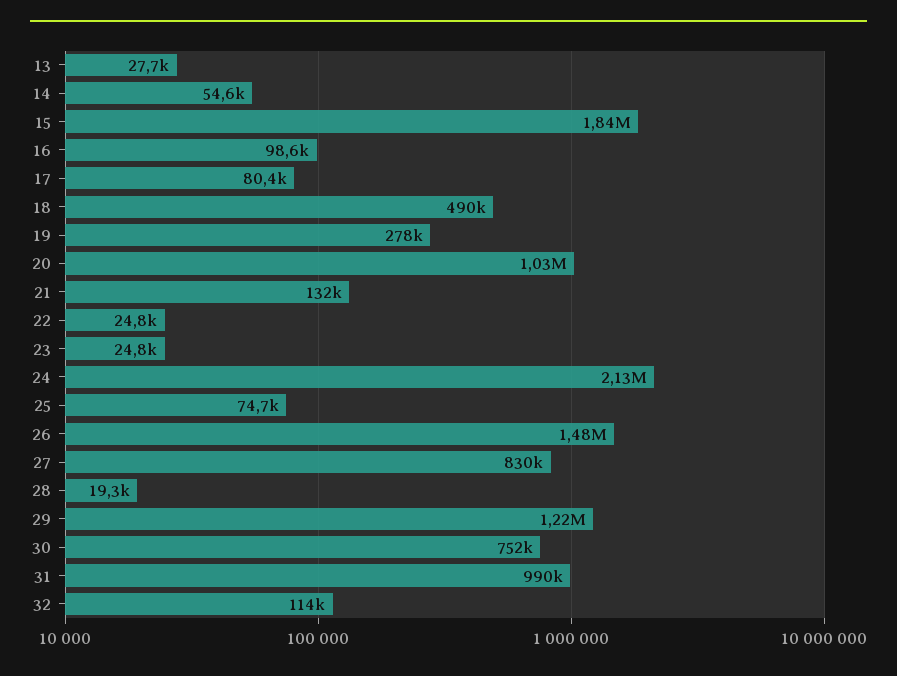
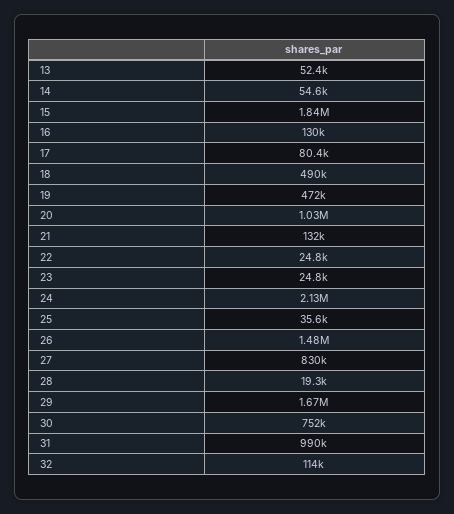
13: 27700 -> 52400
16: 98600 -> 130000
19: 278000 -> 472000
25: 74700 -> 35600
29: 1220000 -> 1670000

